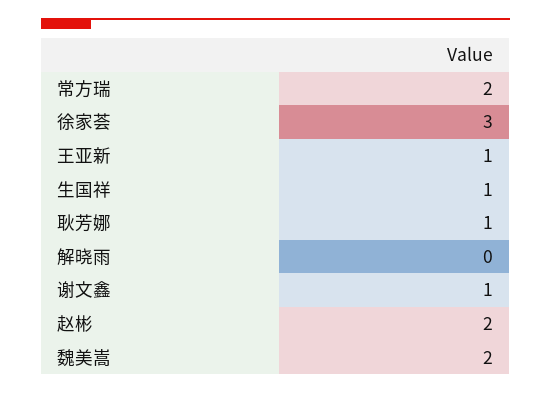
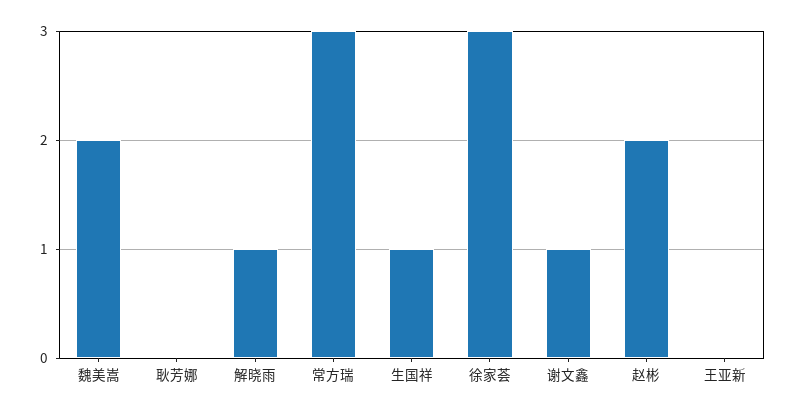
常方瑞: 2 -> 3
王亚新: 1 -> 0
耿芳娜: 1 -> 0
解晓雨: 0 -> 1

